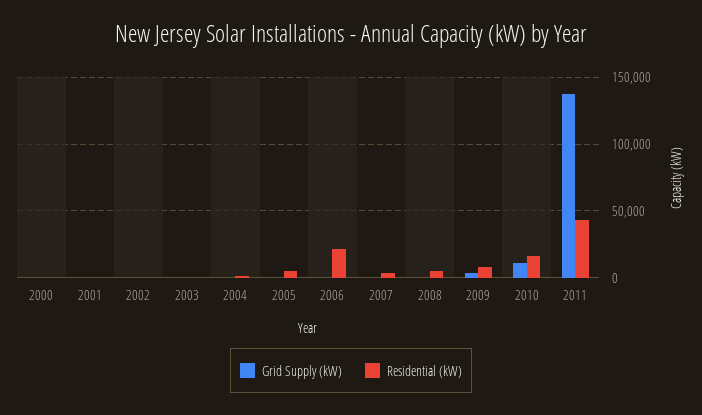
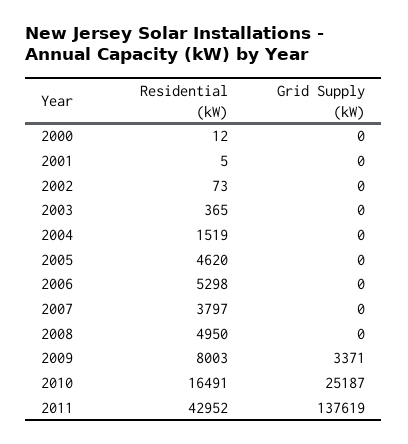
Residential (kW), 2006: 20000 -> 5298
Grid Supply (kW), 2010: 10000 -> 25187

